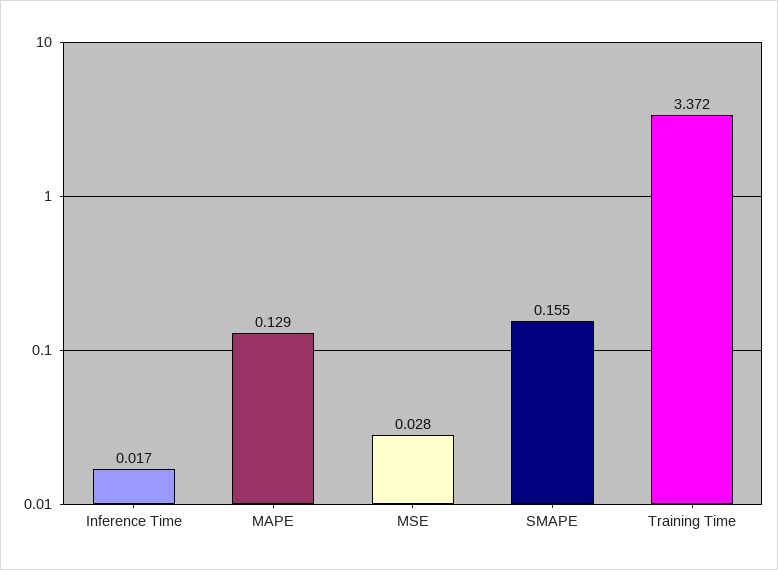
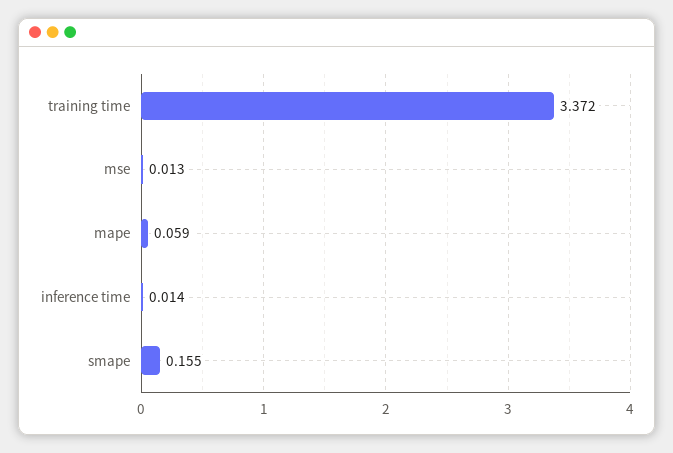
Inference Time: 0.017 -> 0.014
MAPE: 0.129 -> 0.059
MSE: 0.028 -> 0.013

